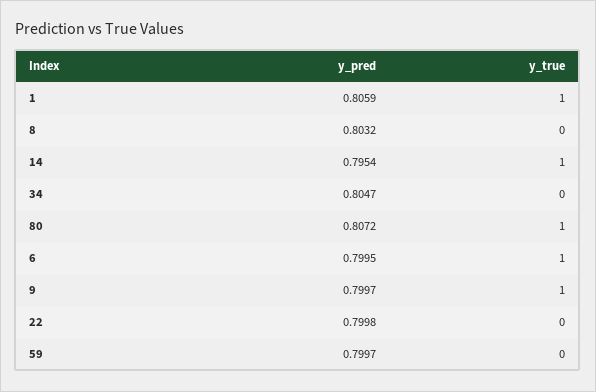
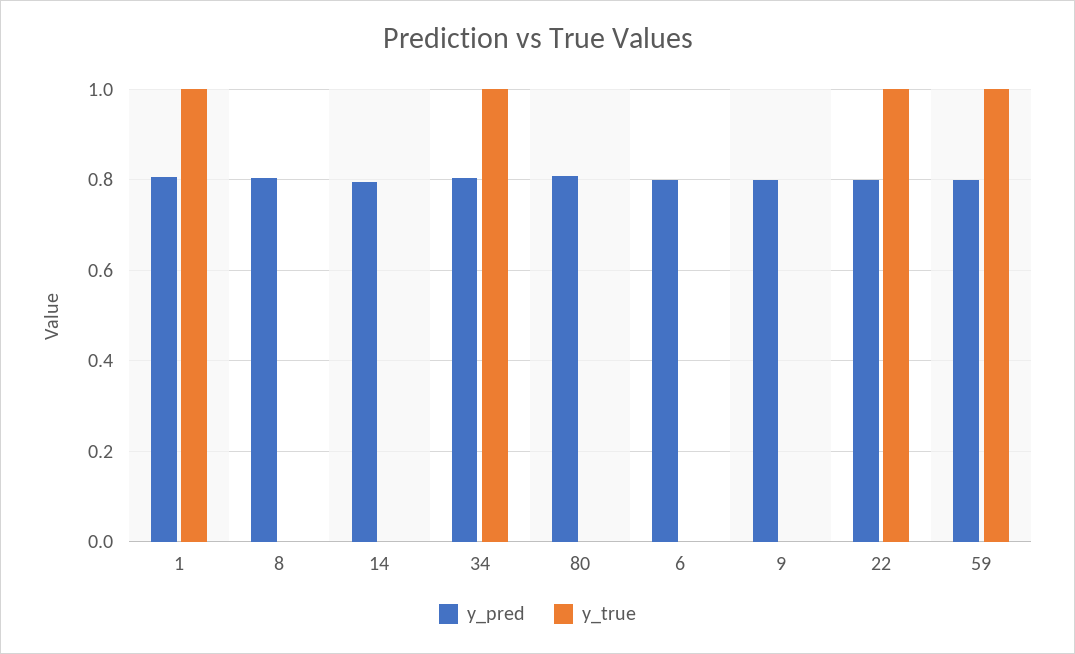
y_true, 14: 1 -> 0
y_true, 34: 0 -> 1
y_true, 80: 1 -> 0
y_true, 6: 1 -> 0
y_true, 9: 1 -> 0
y_true, 22: 0 -> 1
y_true, 59: 0 -> 1

